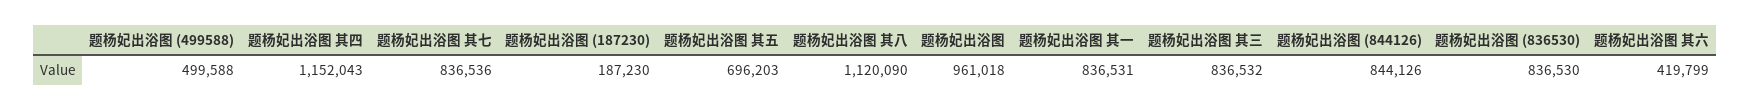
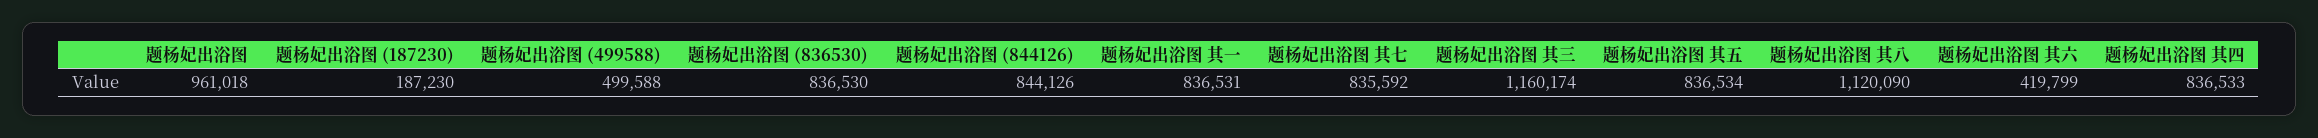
题杨妃出浴图 其四: 1152043 -> 836533
题杨妃出浴图 其七: 836536 -> 835592
题杨妃出浴图 其五: 696203 -> 836534
题杨妃出浴图 其三: 836532 -> 1160174

